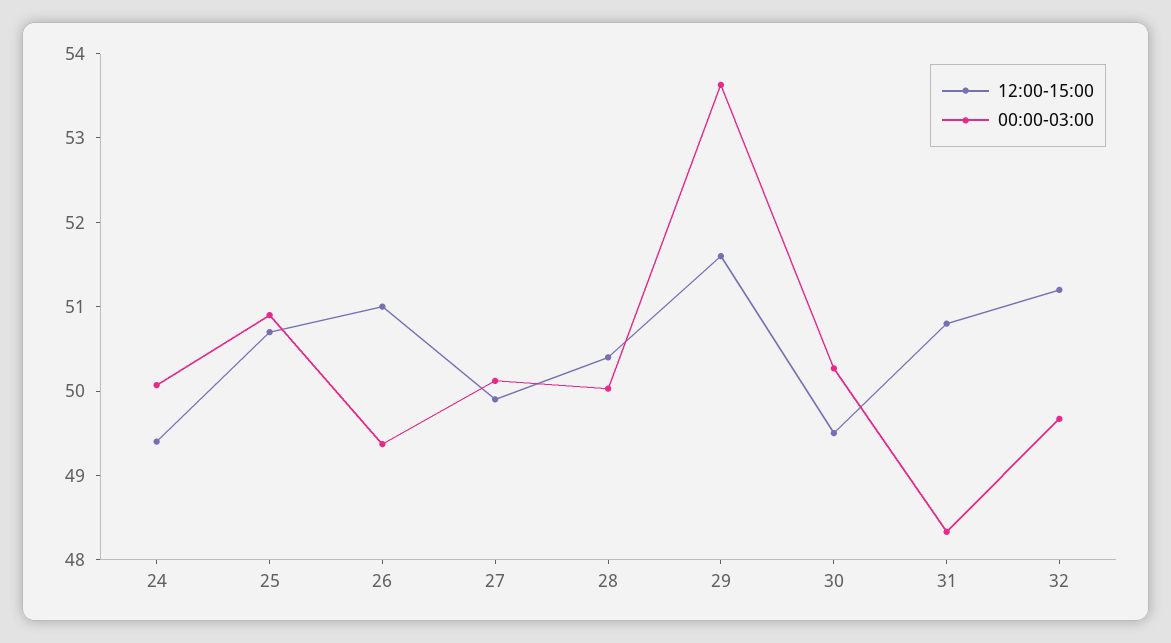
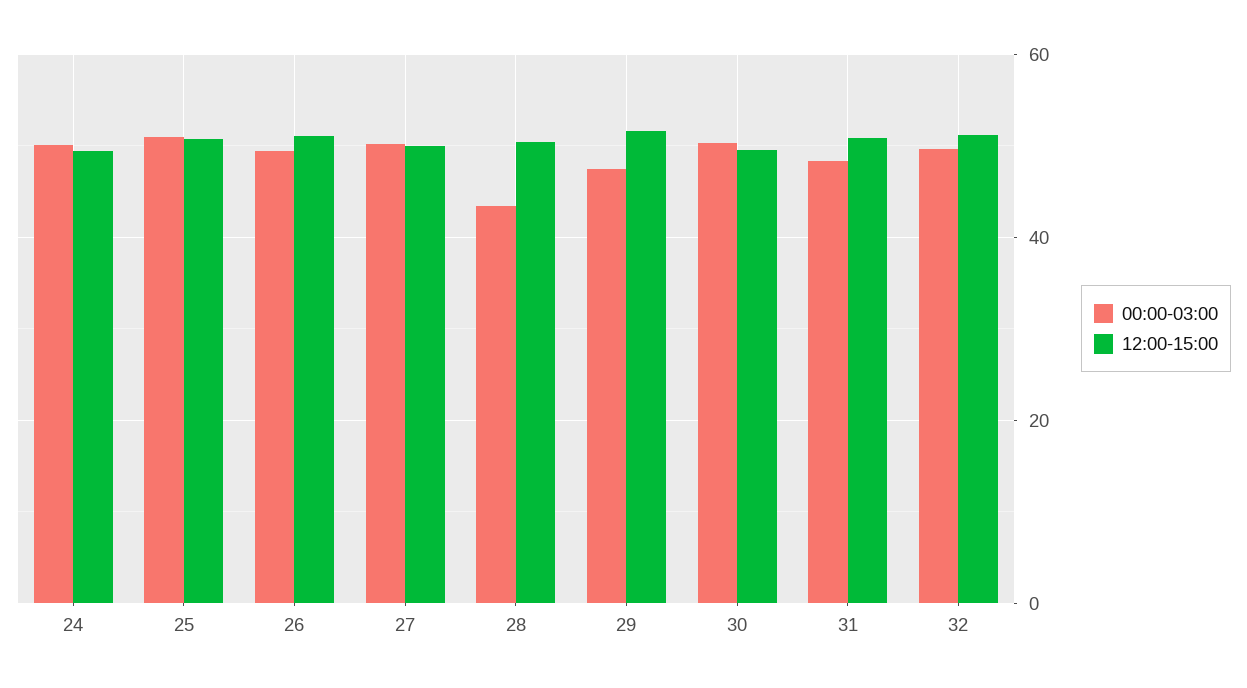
00:00-03:00, 28: 50 -> 44
00:00-03:00, 29: 53.6 -> 48

